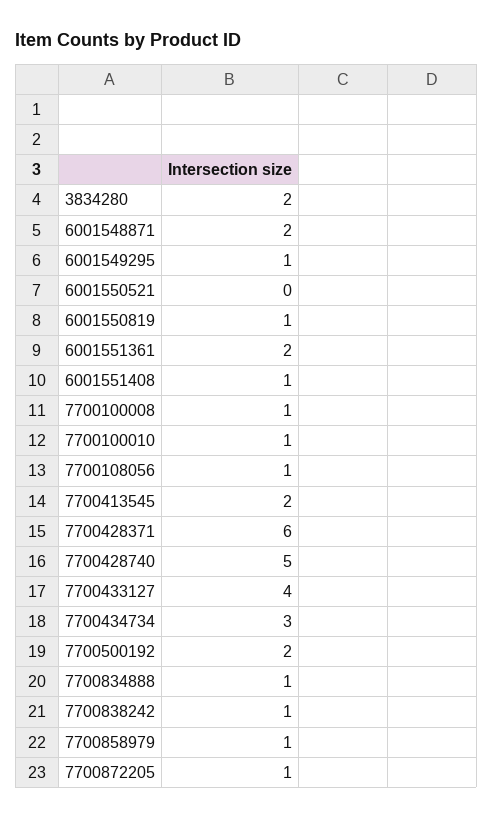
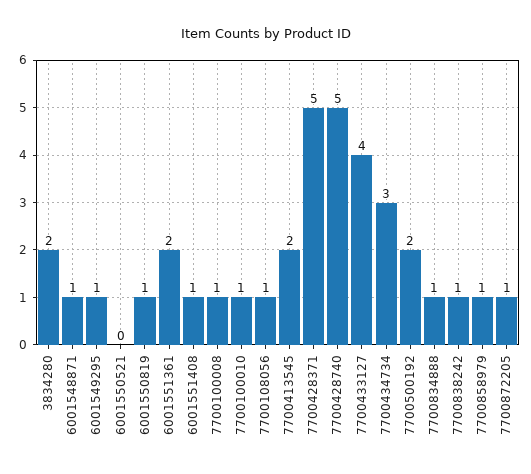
6001548871: 2 -> 1
7700428371: 6 -> 5

